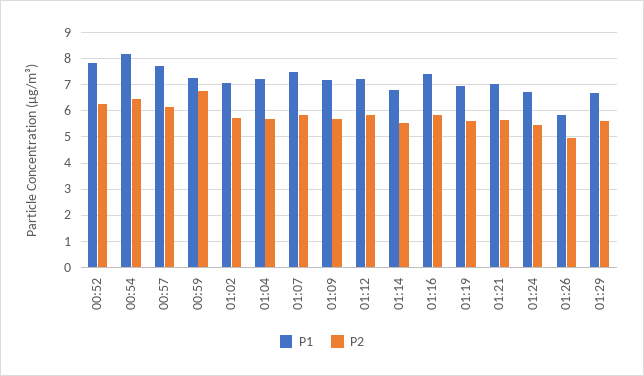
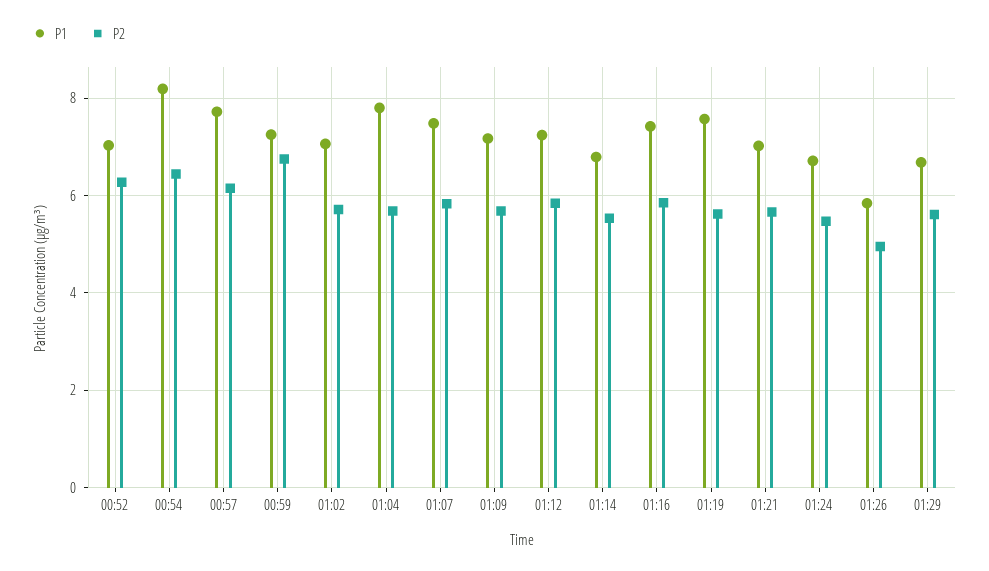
P1, 00:52: 7.75 -> 7
P1, 01:04: 7.25 -> 7.8
P1, 01:19: 7 -> 7.6

